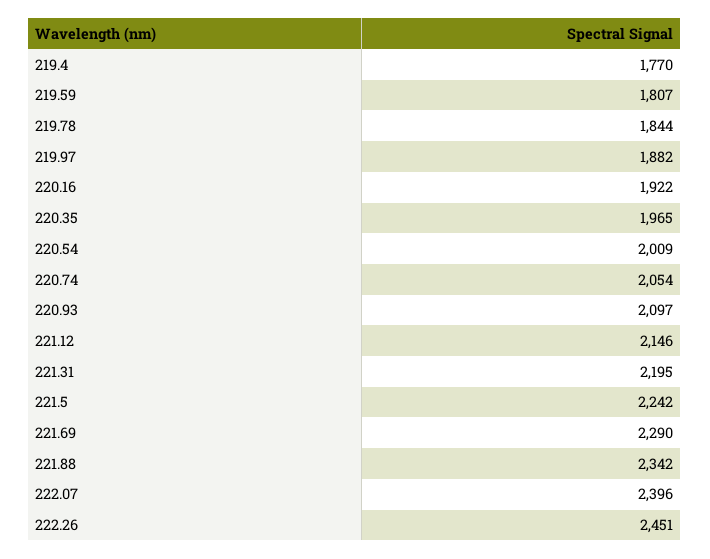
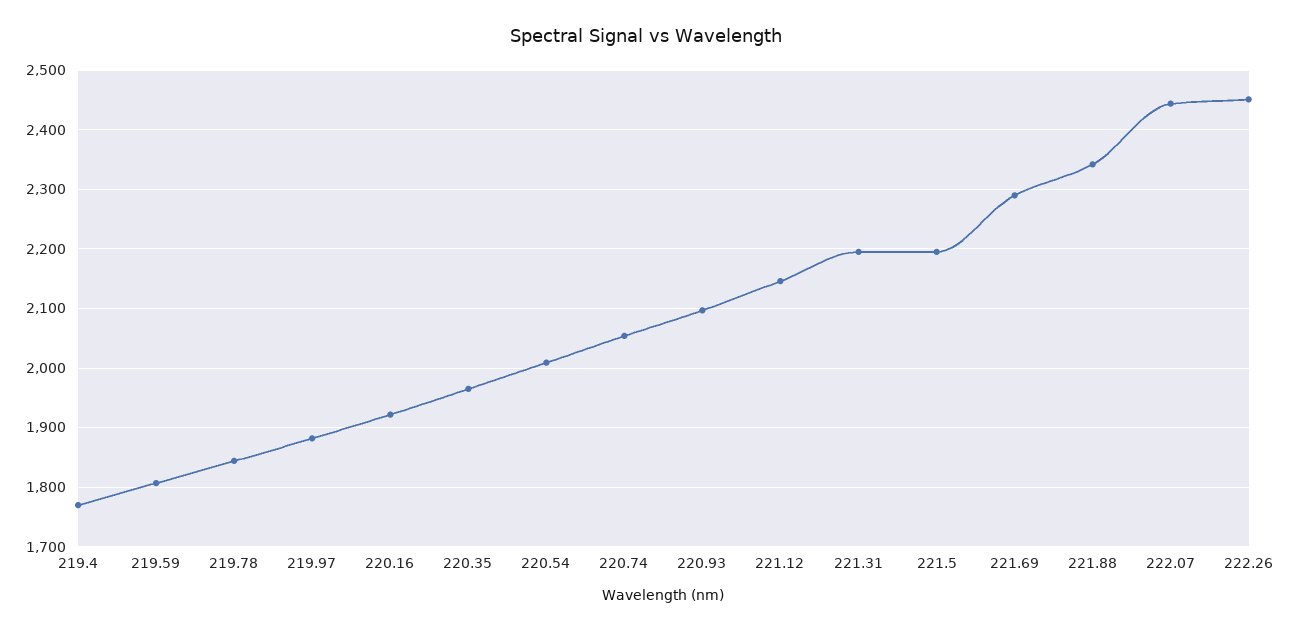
221.5: 2242 -> 2200
222.07: 2396 -> 2440

